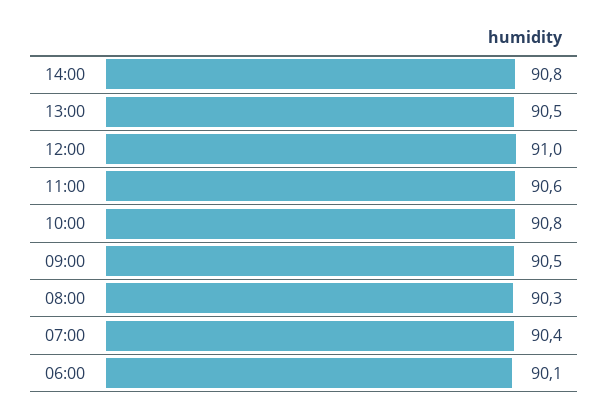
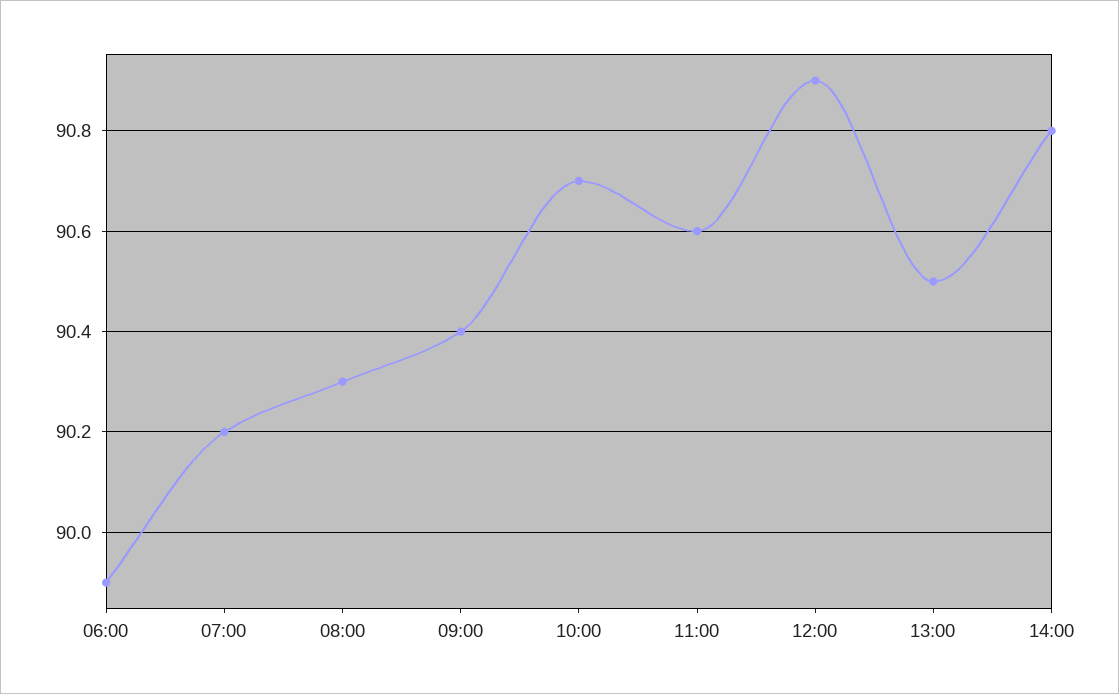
12:00: 91 -> 90.9
10:00: 90.8 -> 90.7
09:00: 90.5 -> 90.4
07:00: 90.4 -> 90.2
06:00: 90.1 -> 89.9

